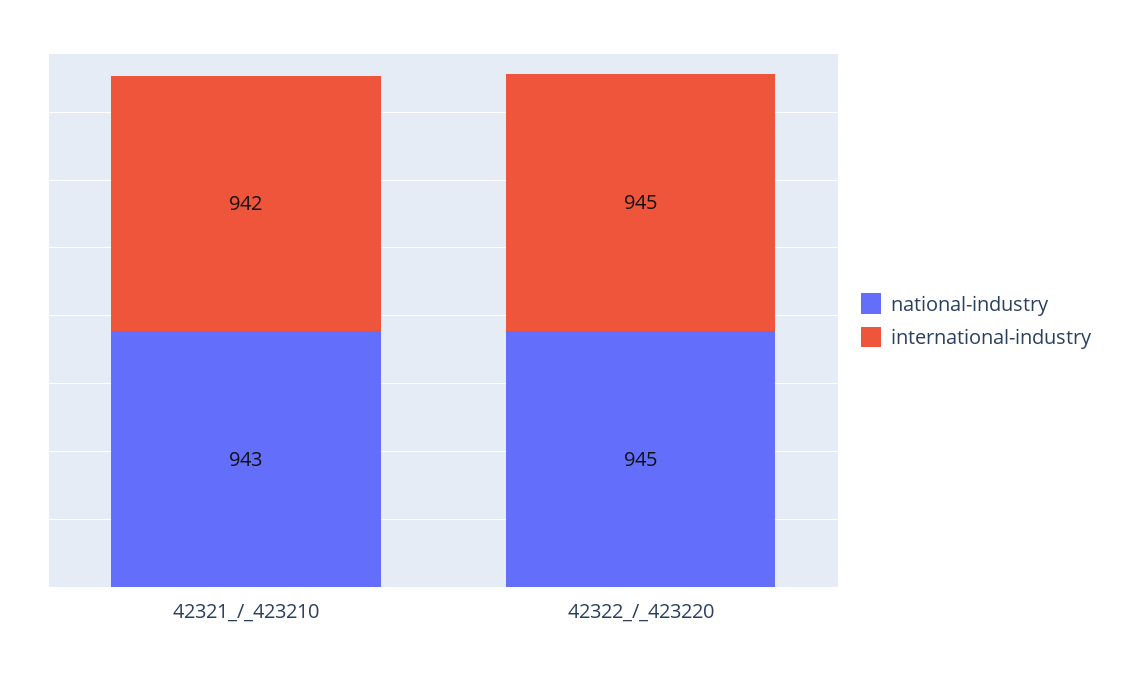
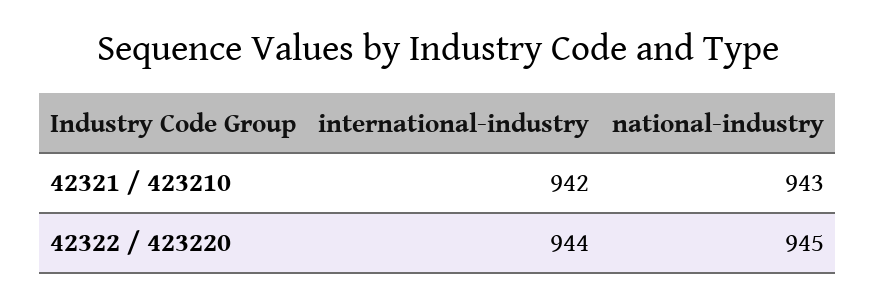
international-industry, 42322_/_423220: 945 -> 944

